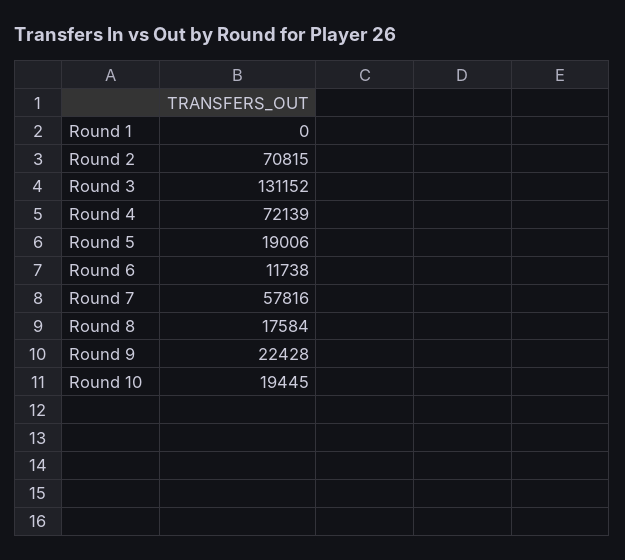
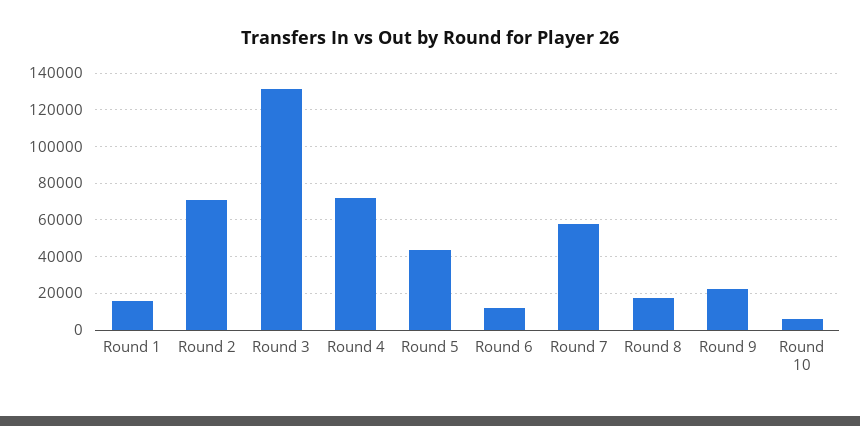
Round 1: 0 -> 15000
Round 5: 19006 -> 45000
Round 10: 19445 -> 5000

